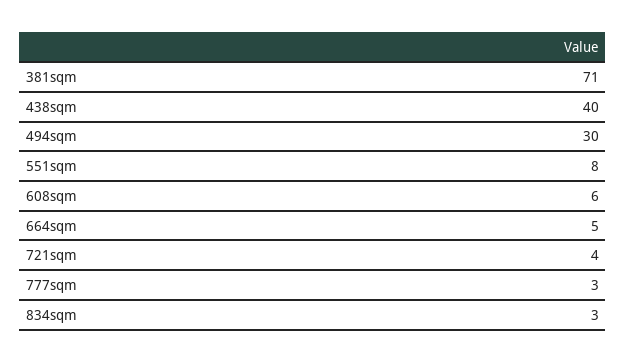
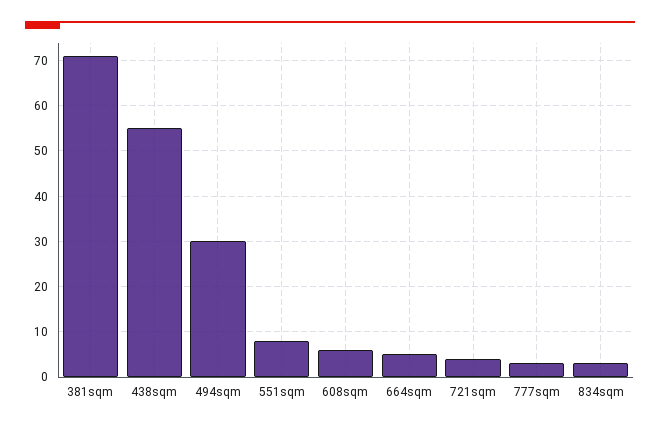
438sqm: 40 -> 55

